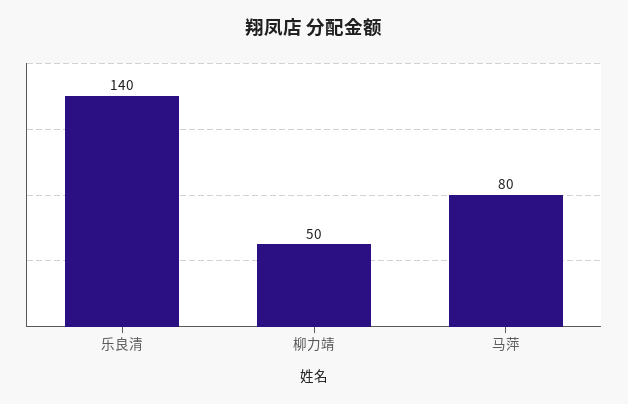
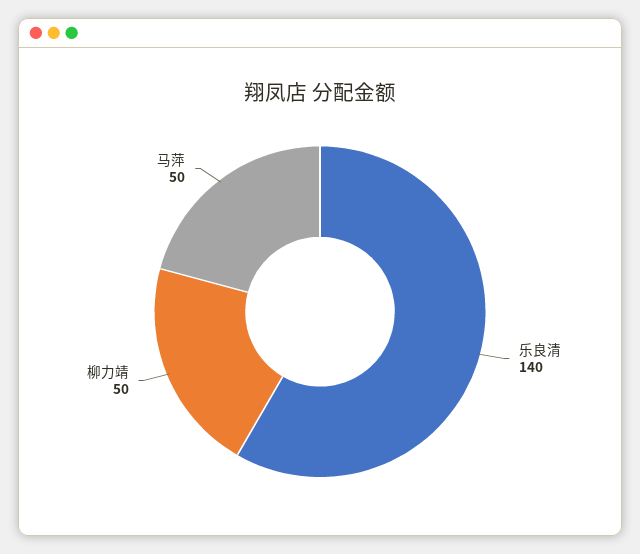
马萍: 80 -> 50

